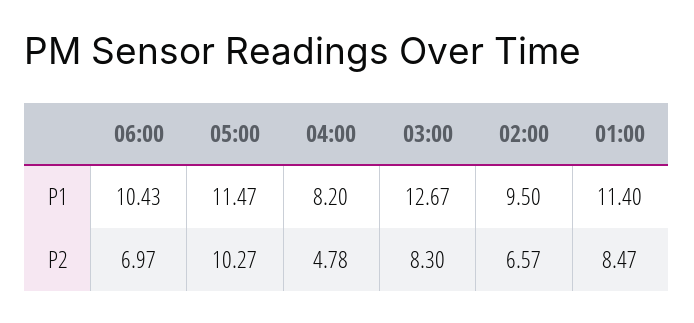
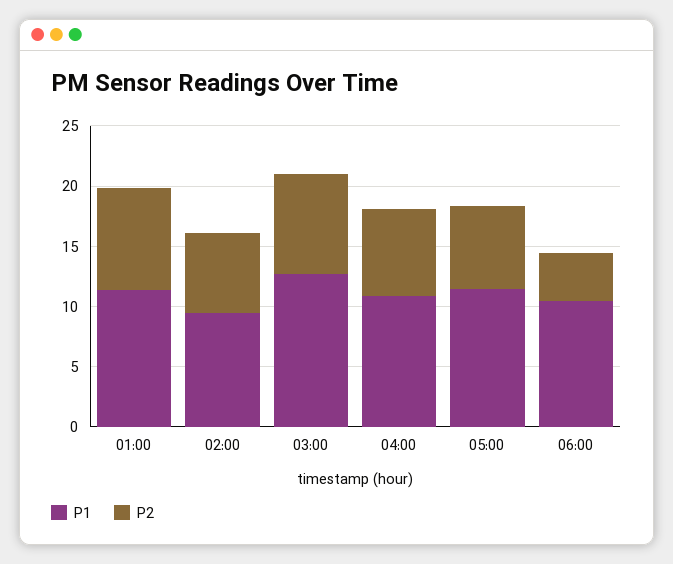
P1, 04:00: 8.2 -> 11
P2, 06:00: 6.97 -> 4
P2, 05:00: 10.27 -> 7
P2, 04:00: 4.78 -> 7

